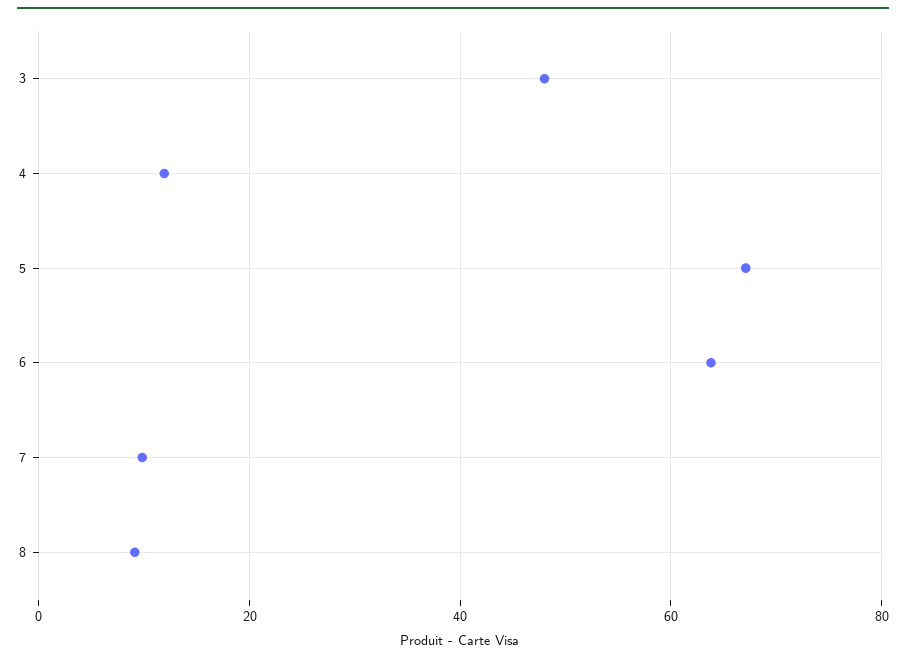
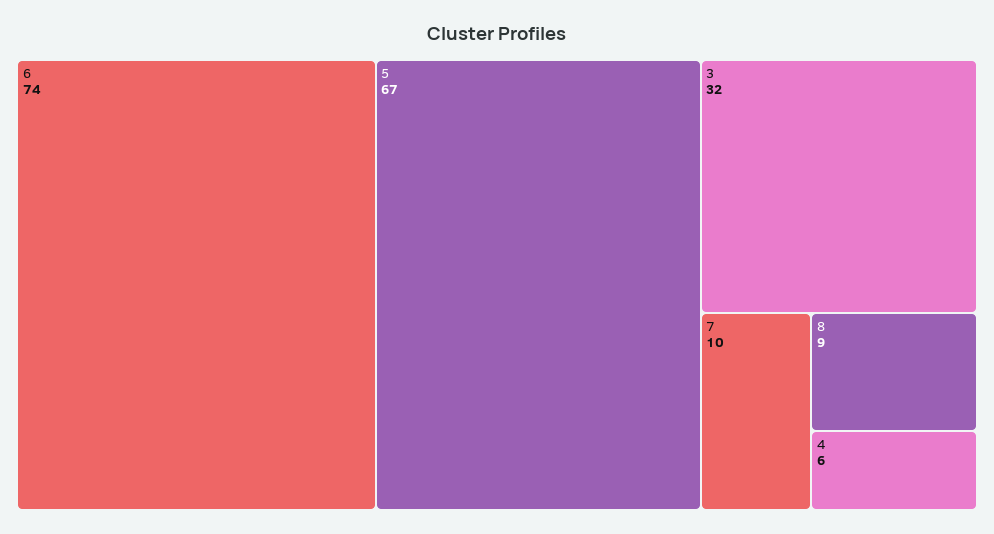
3: 48 -> 32
4: 12 -> 6
6: 64 -> 74

